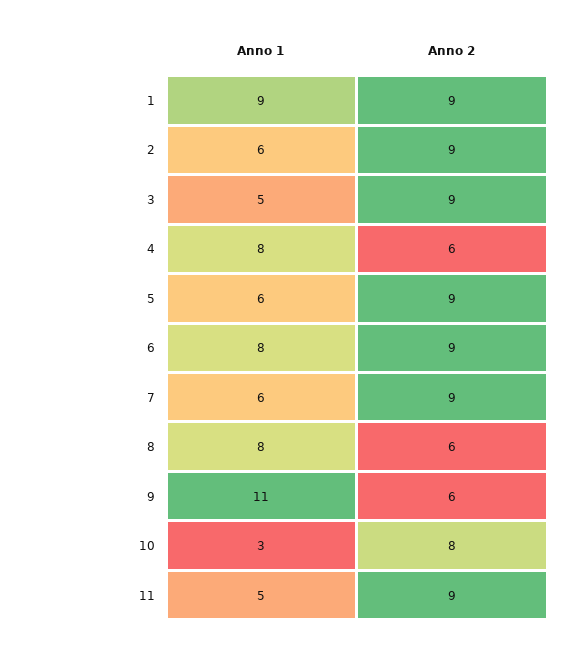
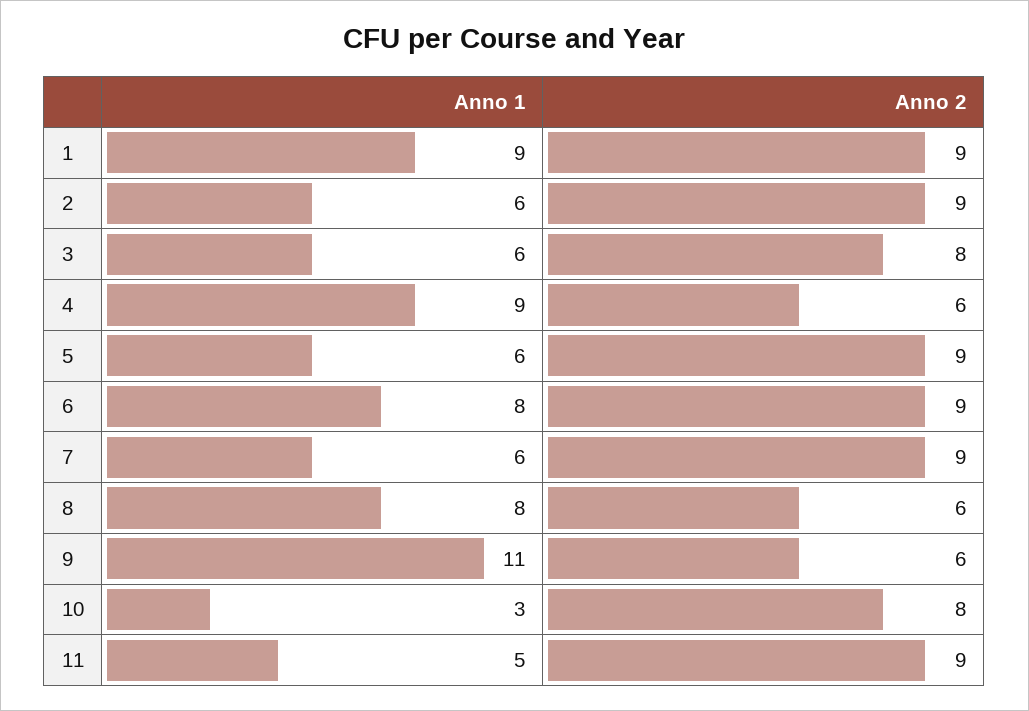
Anno 1, 3: 5 -> 6
Anno 2, 3: 9 -> 8
Anno 1, 4: 8 -> 9

